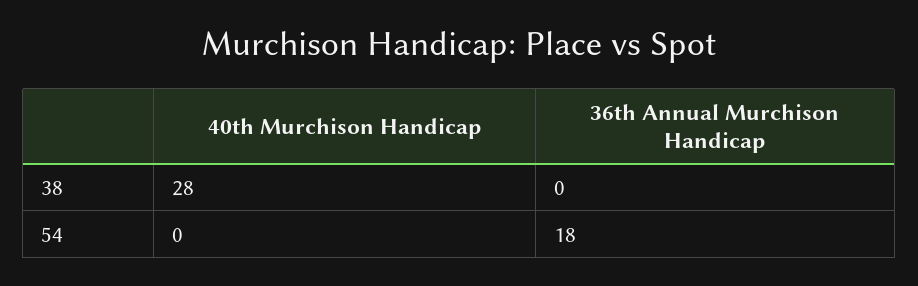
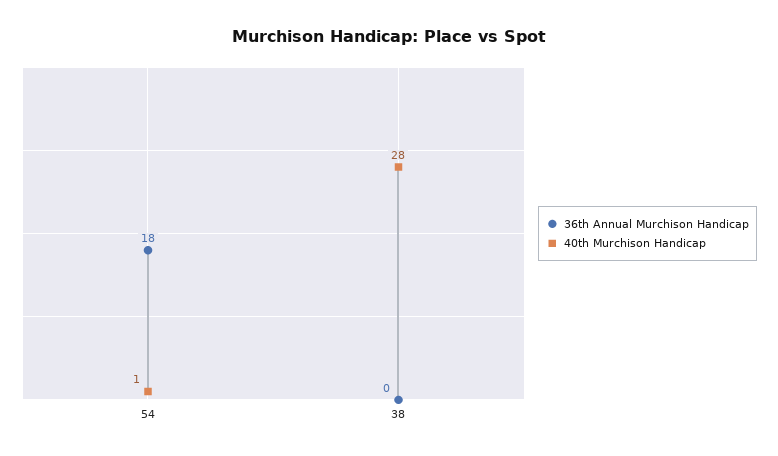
40th Murchison Handicap, 54: 0 -> 1

